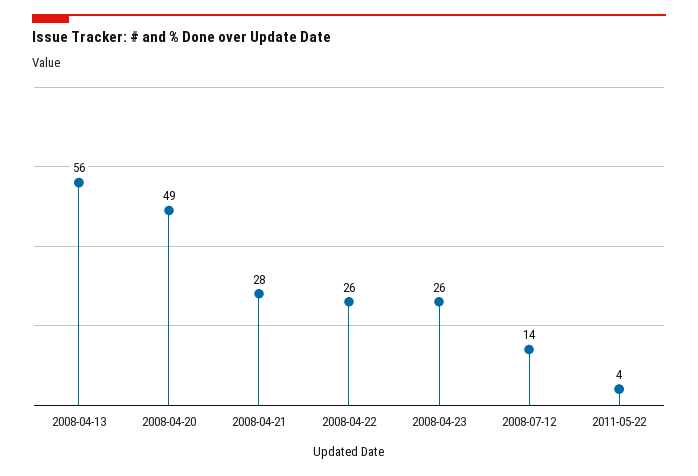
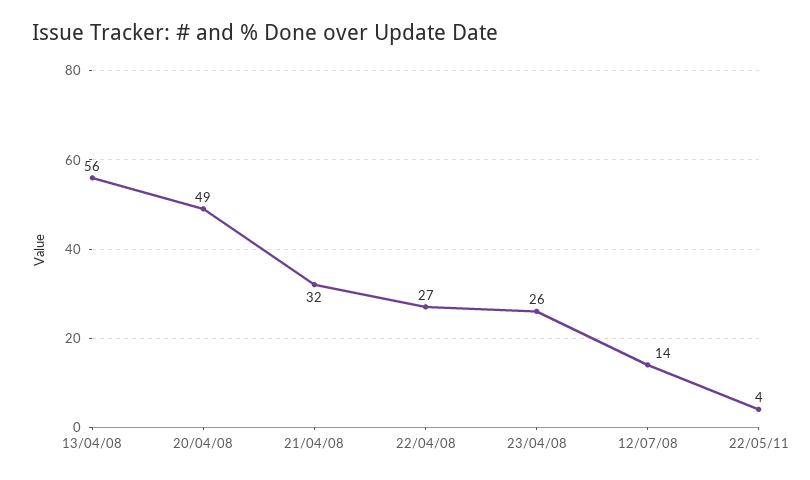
2008-04-21: 28 -> 32
2008-04-22: 26 -> 27

